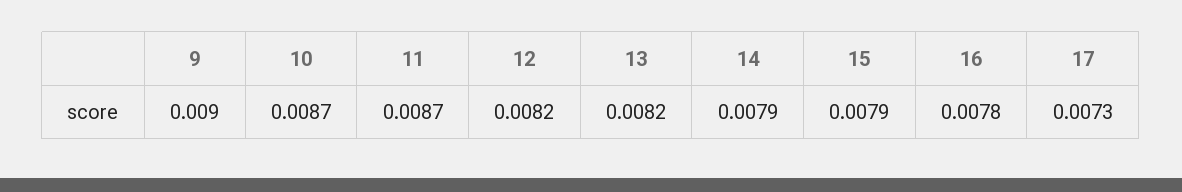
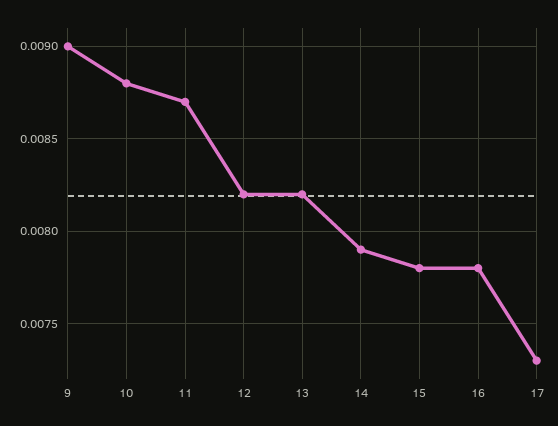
10: 0.0087 -> 0.0088
15: 0.0079 -> 0.0078

